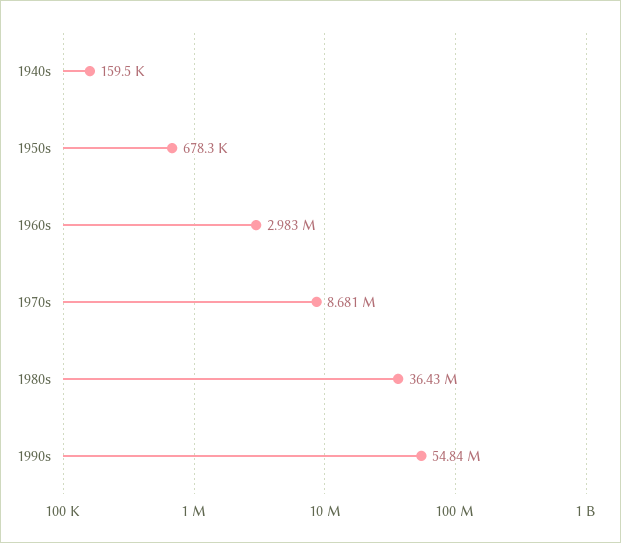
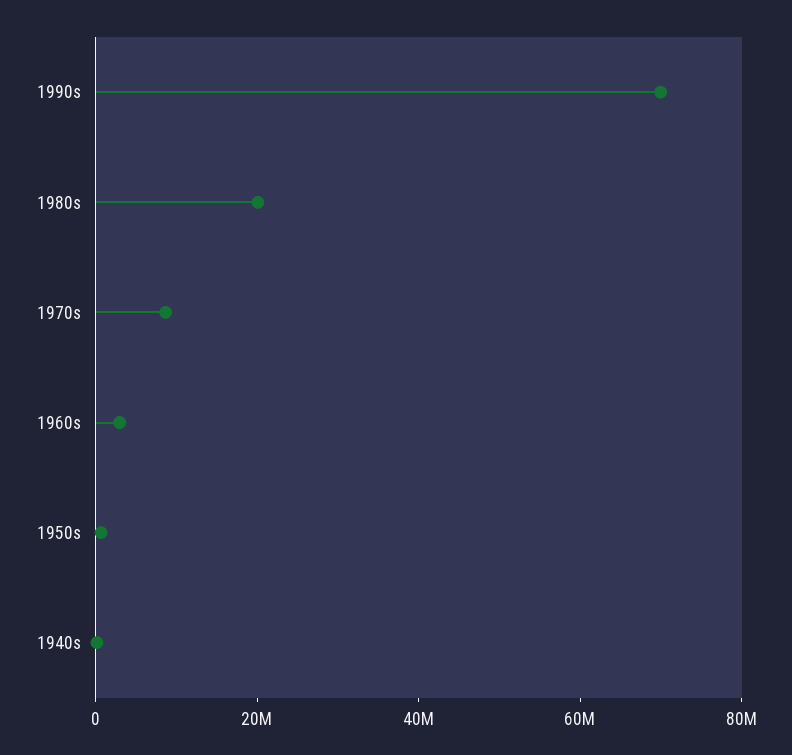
1980s: 36430000 -> 20000000
1990s: 54840000 -> 70000000

